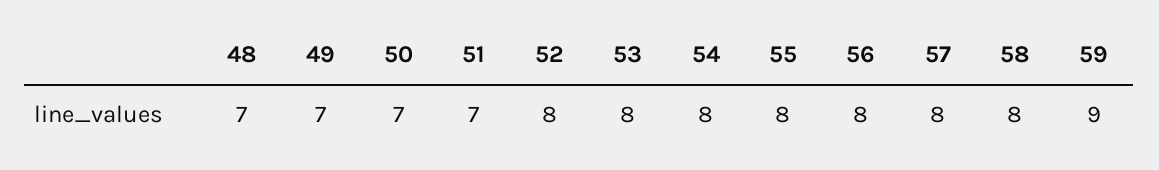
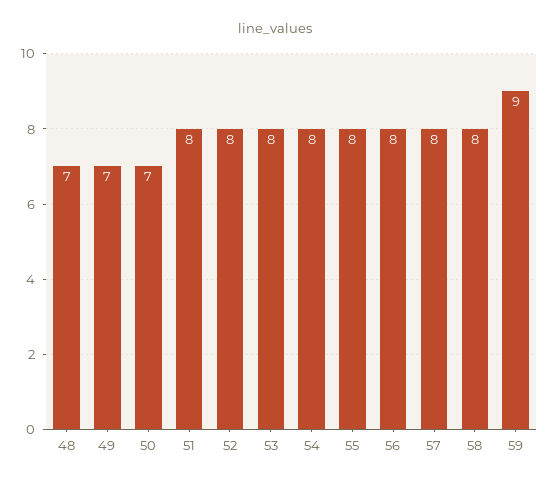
51: 7 -> 8

